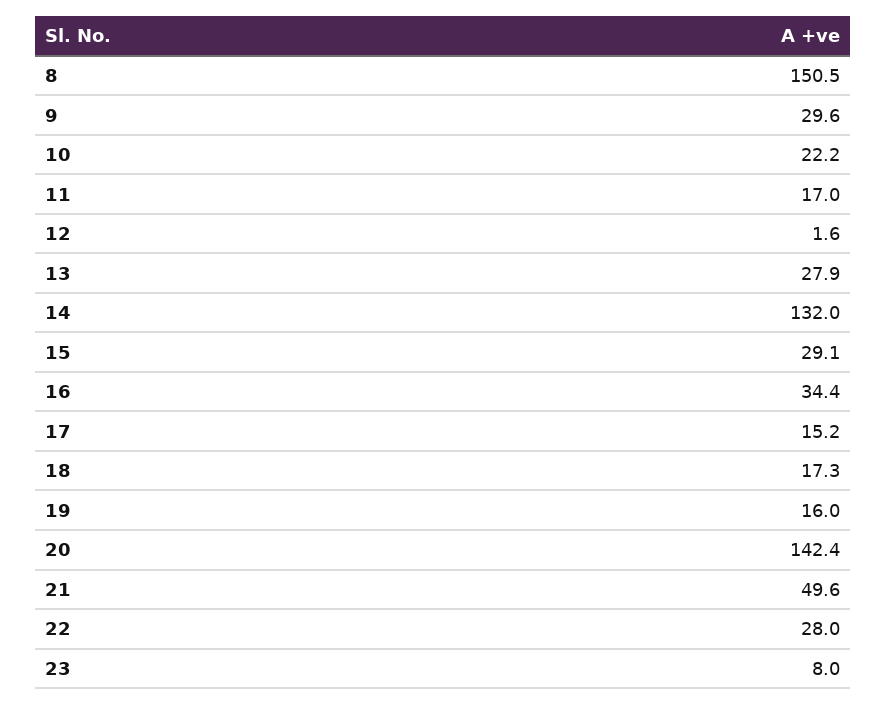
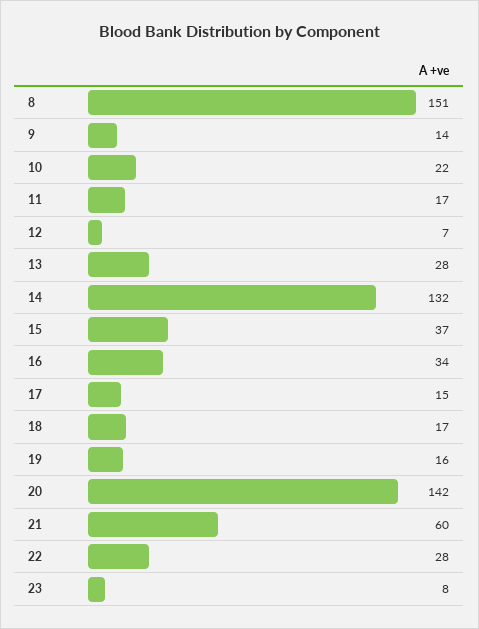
9: 29.6 -> 14
12: 1.6 -> 7
15: 29.1 -> 37
21: 49.6 -> 60

